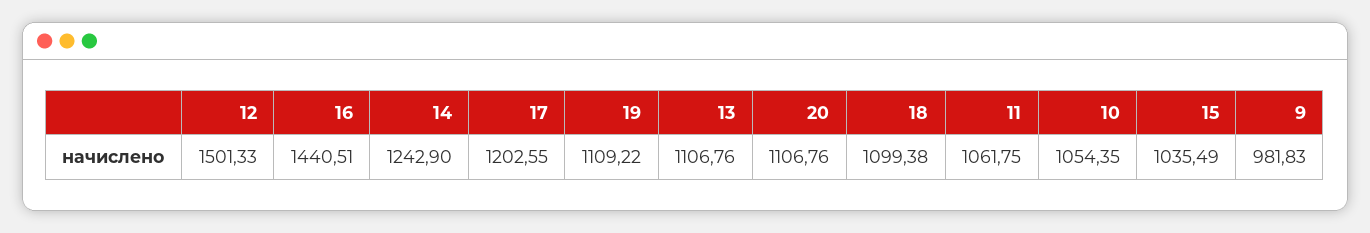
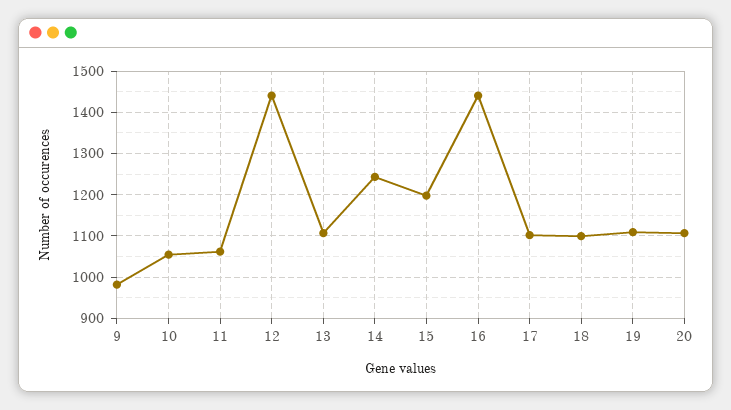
12: 1501.33 -> 1440
17: 1202.55 -> 1100
15: 1035.49 -> 1200

